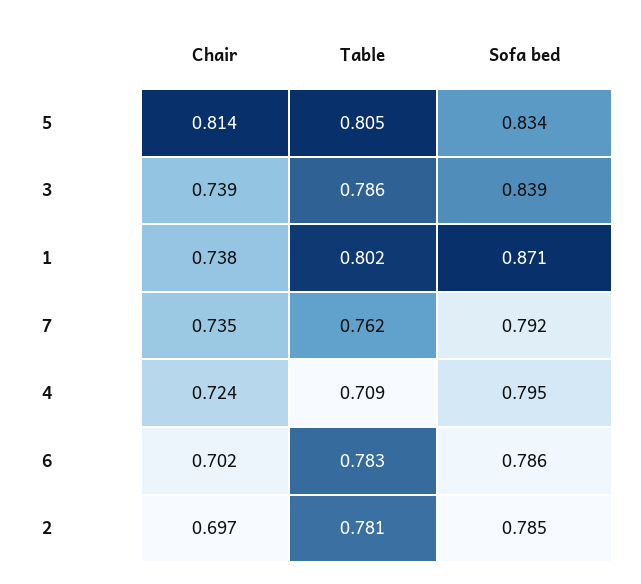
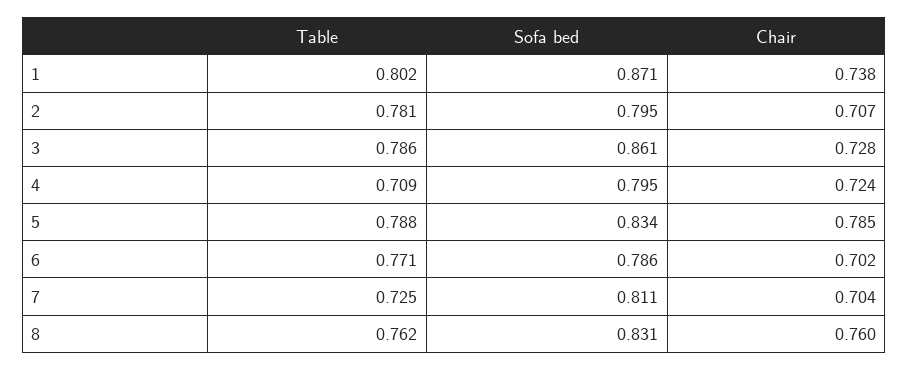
Chair, 5: 0.814 -> 0.785
Table, 5: 0.805 -> 0.788
Chair, 3: 0.739 -> 0.728
Sofa bed, 3: 0.839 -> 0.861
Chair, 7: 0.735 -> 0.704
Table, 7: 0.762 -> 0.725
Sofa bed, 7: 0.792 -> 0.811
Table, 6: 0.783 -> 0.771
Chair, 2: 0.697 -> 0.707
Sofa bed, 2: 0.785 -> 0.795
Table, 8: none -> 0.762
Sofa bed, 8: none -> 0.831
Chair, 8: none -> 0.76

